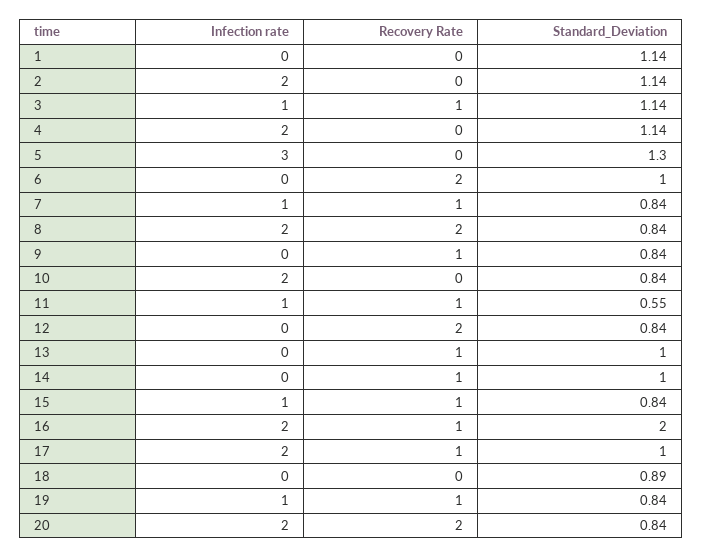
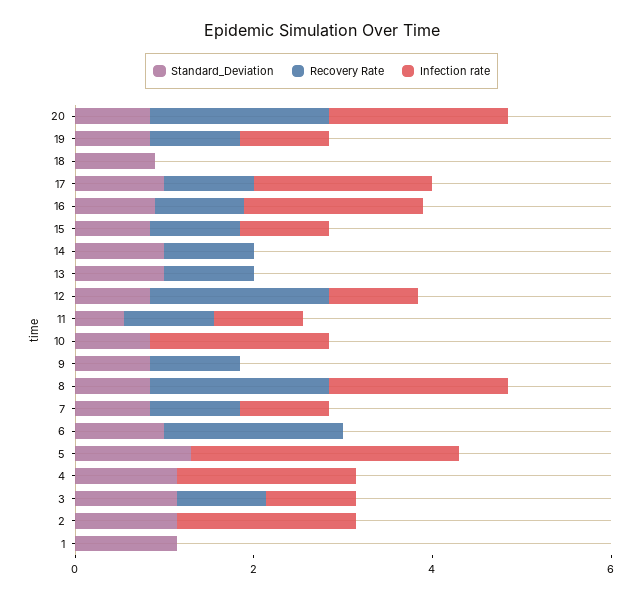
Infection rate, 12: 0 -> 1
Standard_Deviation, 16: 2 -> 1

